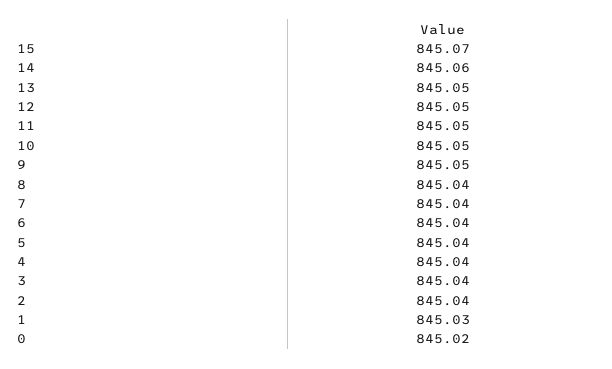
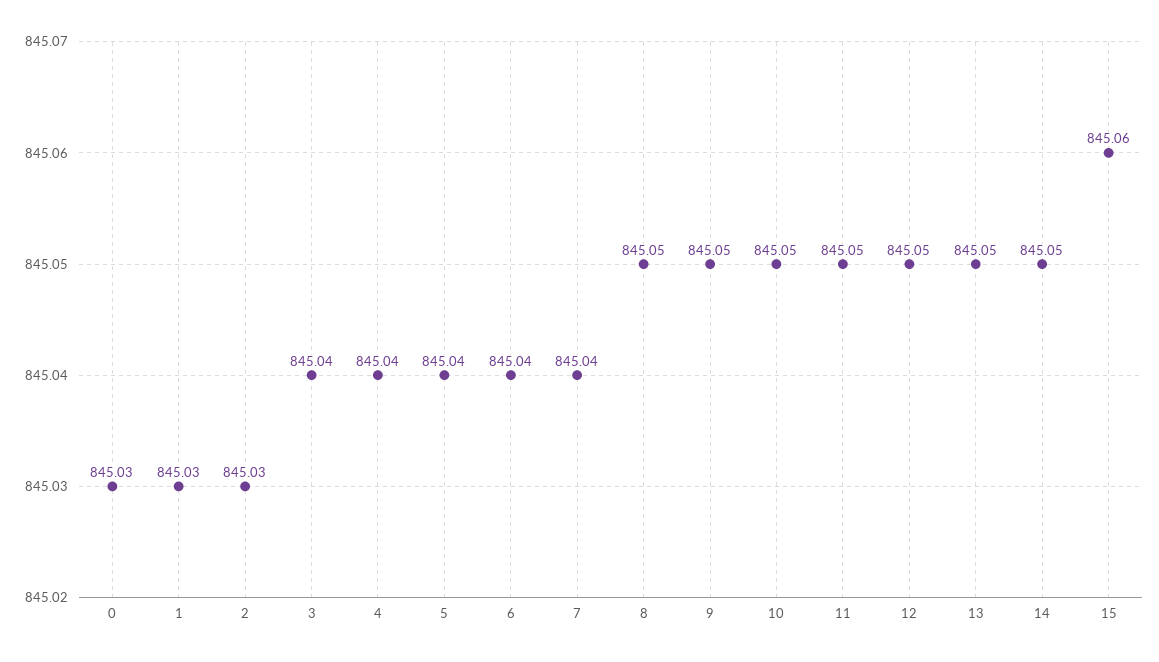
15: 845.07 -> 845.06
14: 845.06 -> 845.05
8: 845.04 -> 845.05
2: 845.04 -> 845.03
0: 845.02 -> 845.03

